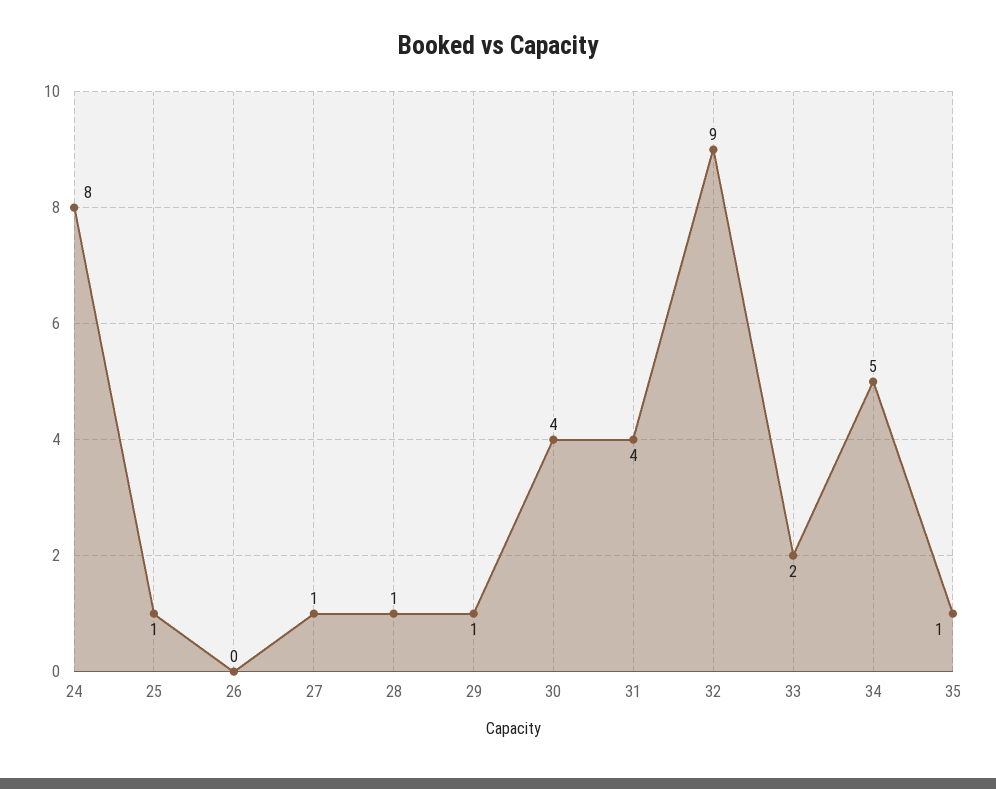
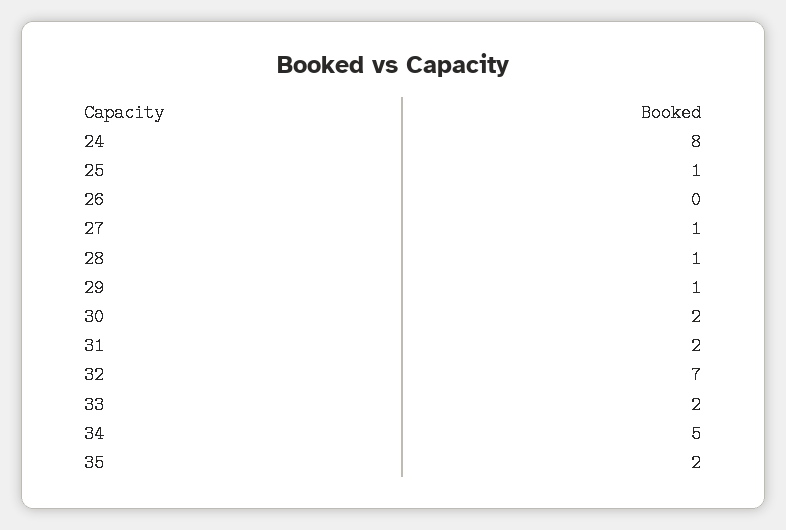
30: 4 -> 2
31: 4 -> 2
32: 9 -> 7
35: 1 -> 2

